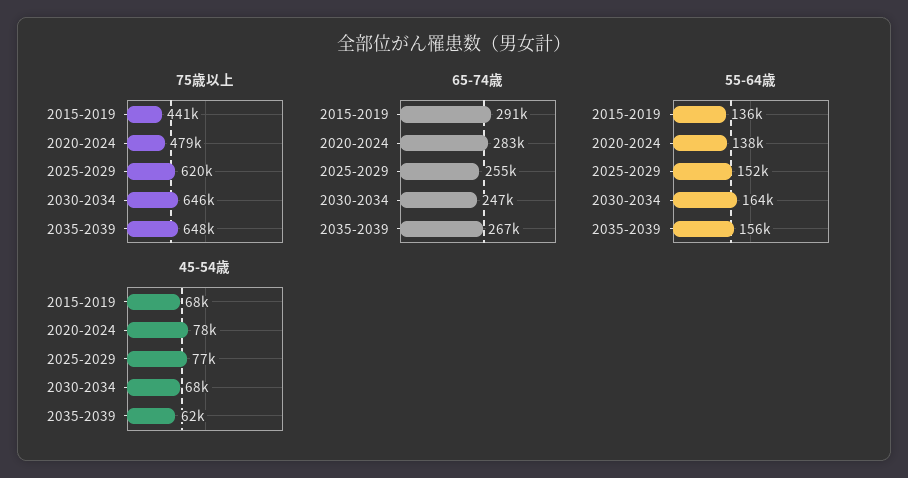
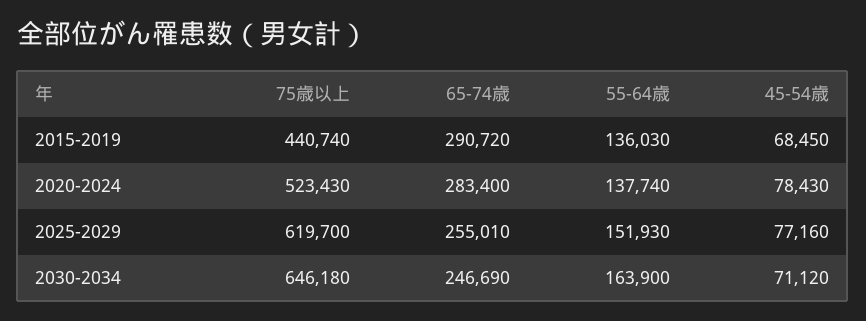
75歳以上, 2020-2024: 479000 -> 523430
75歳以上, 2035-2039: 648000 -> none
65-74歳, 2035-2039: 267000 -> none
55-64歳, 2035-2039: 156000 -> none
45-54歳, 2030-2034: 68000 -> 71120
45-54歳, 2035-2039: 62000 -> none

